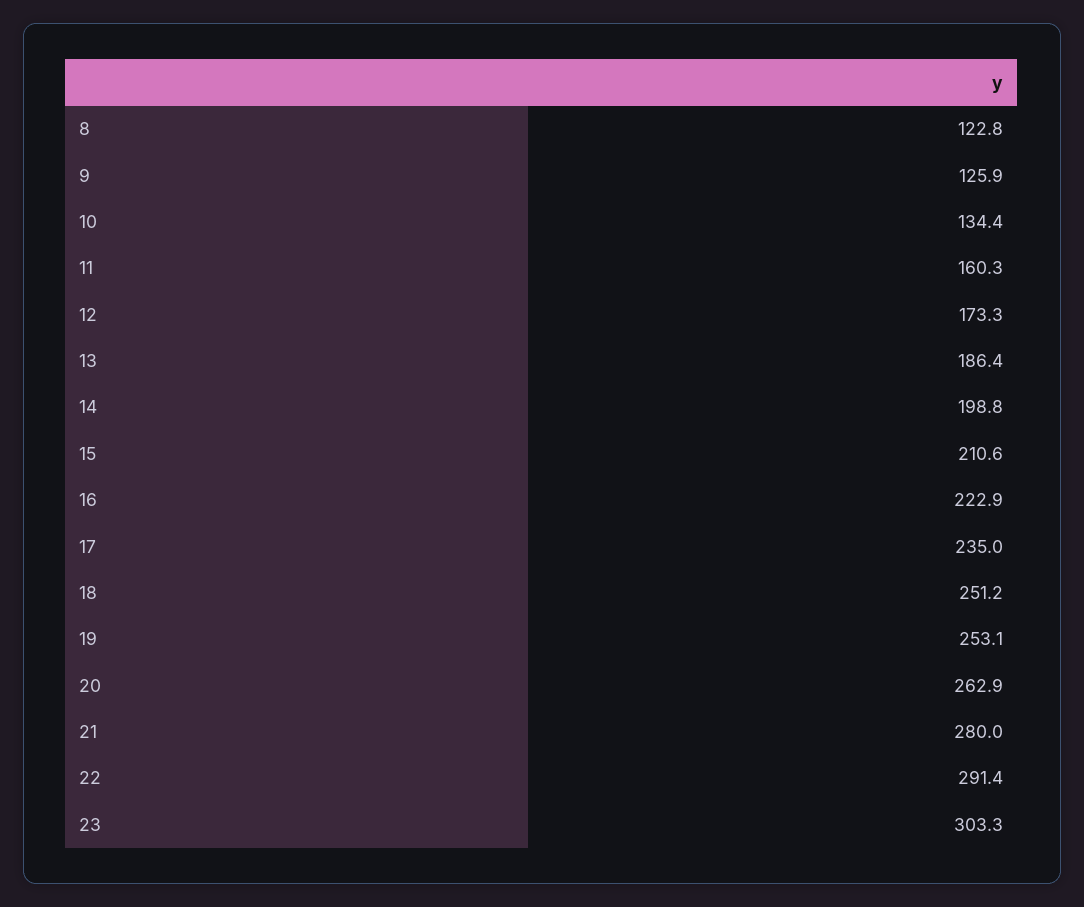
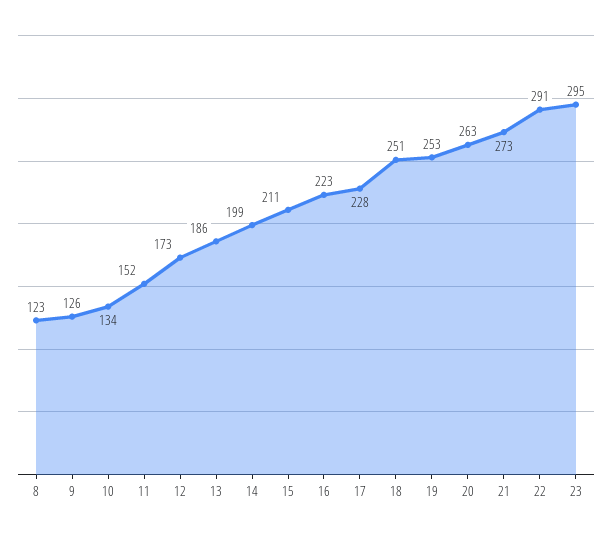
11: 160.3 -> 152
17: 235 -> 228
21: 280 -> 273
23: 303.3 -> 295

